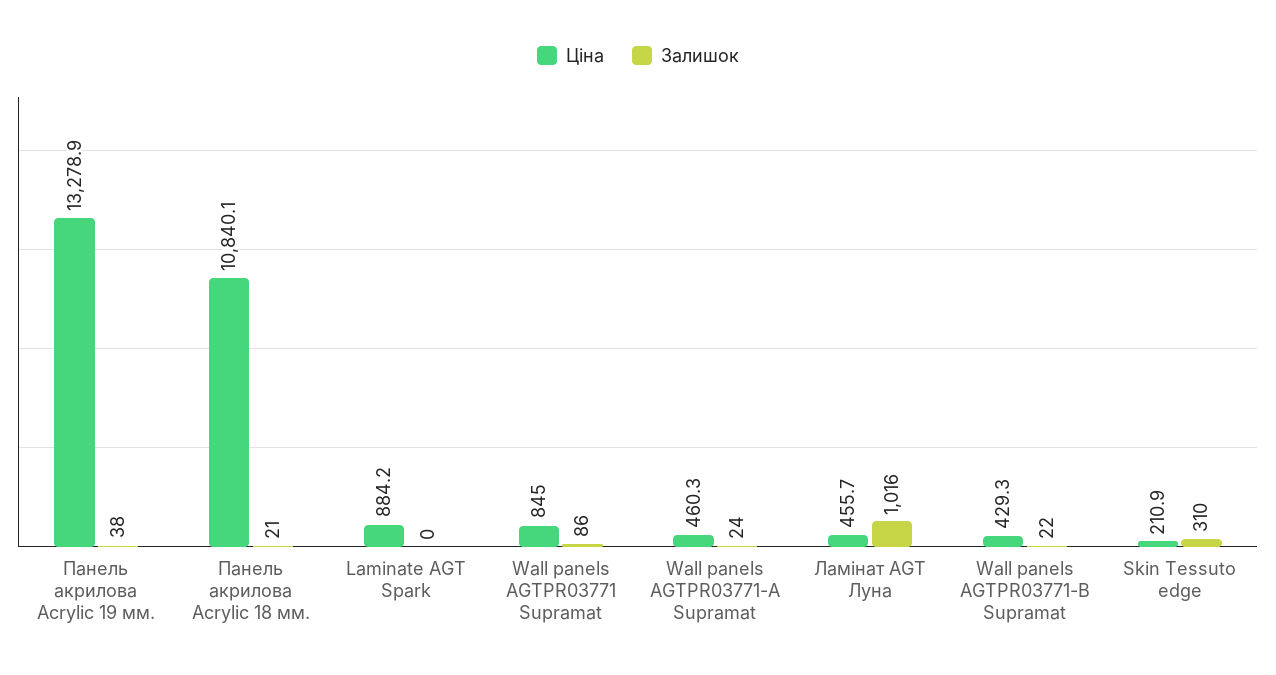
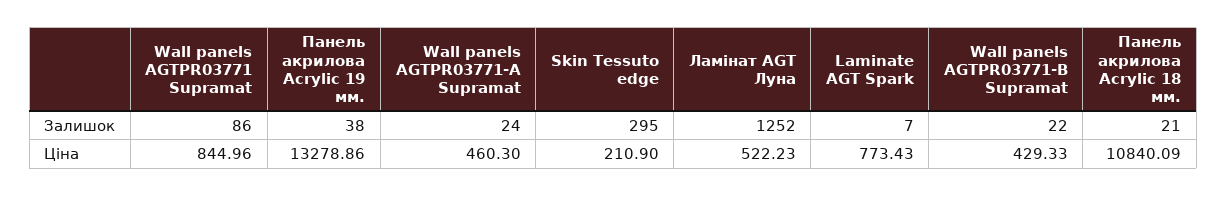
Ціна, Laminate AGT Spark: 884.2 -> 773.43
Залишок, Laminate AGT Spark: 0 -> 7
Ціна, Ламінат AGT Луна: 455.7 -> 522.23
Залишок, Ламінат AGT Луна: 1016 -> 1252
Залишок, Skin Tessuto edge: 310 -> 295

